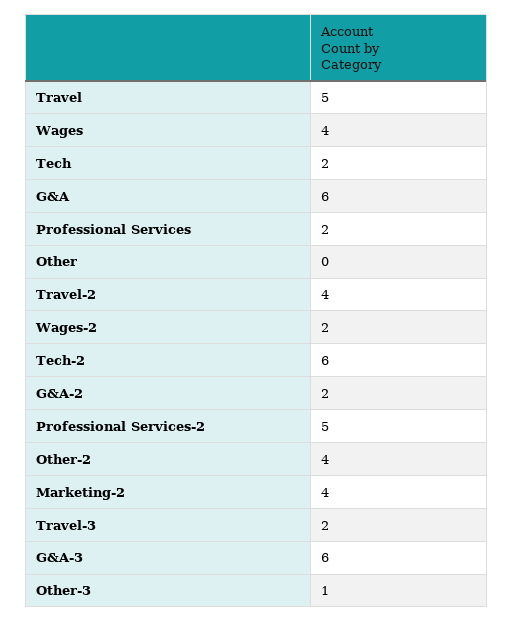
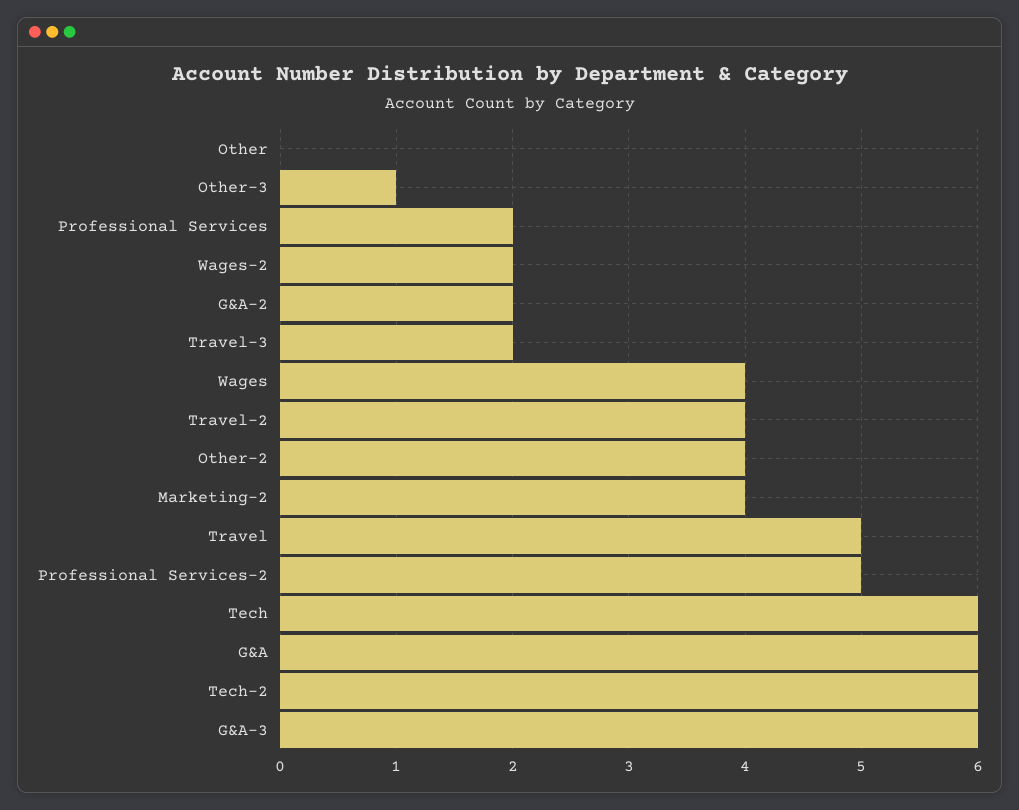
Tech: 2 -> 6

